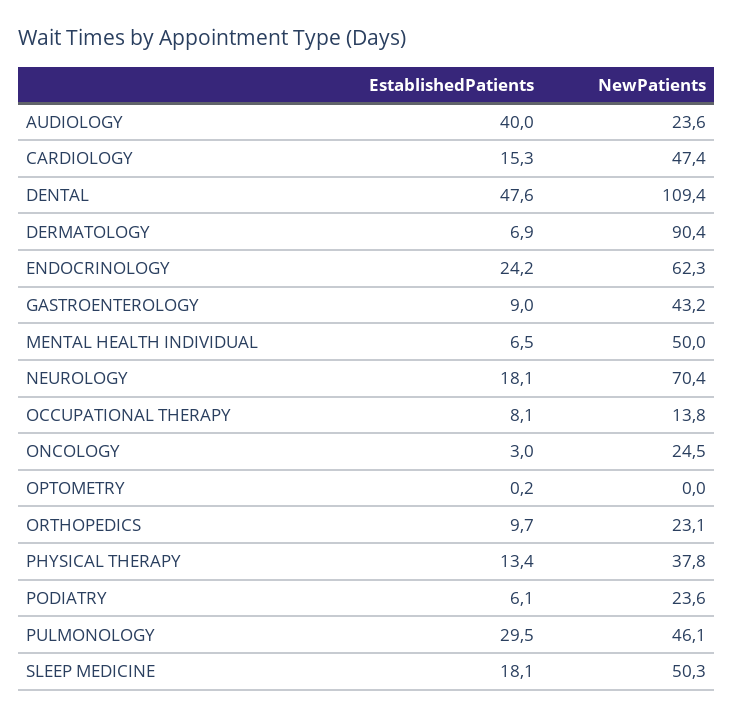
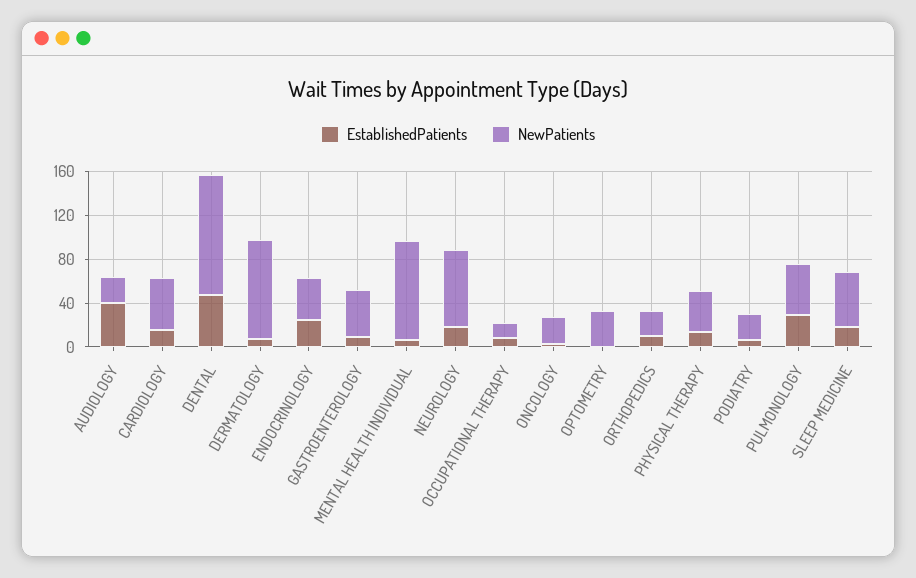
NewPatients, ENDOCRINOLOGY: 62.3 -> 40
NewPatients, MENTAL HEALTH INDIVIDUAL: 50 -> 90
NewPatients, OPTOMETRY: 0 -> 30

